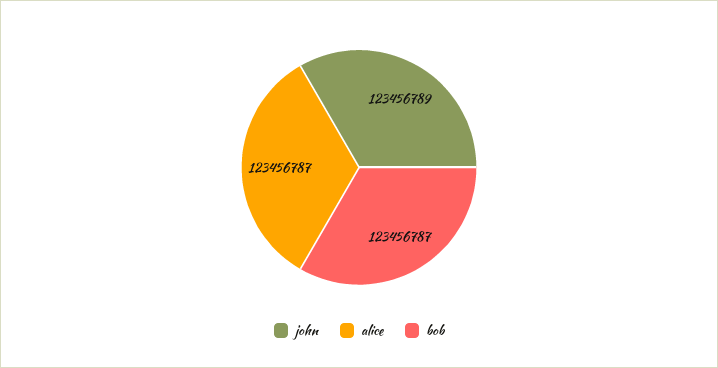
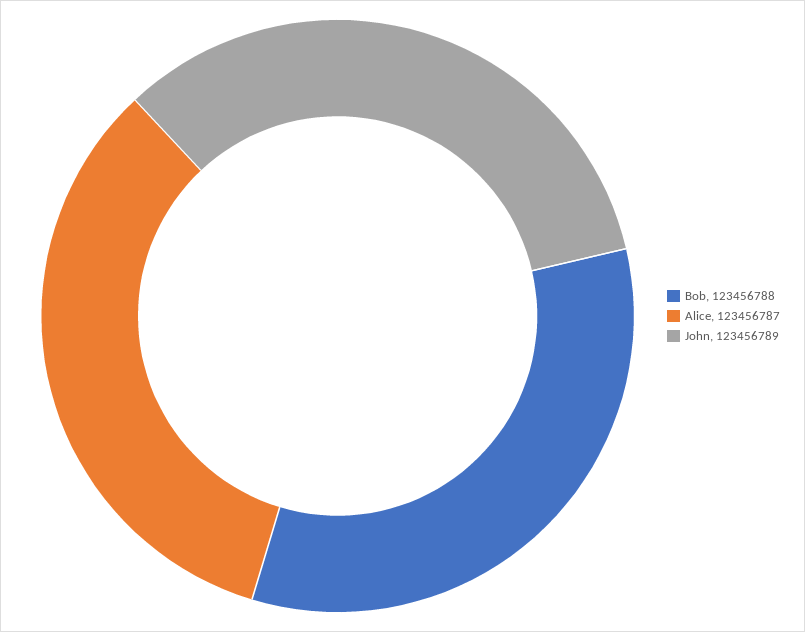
bob: 123456787 -> 123456788

